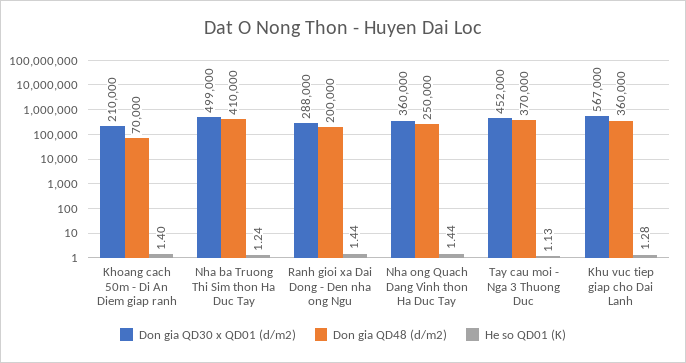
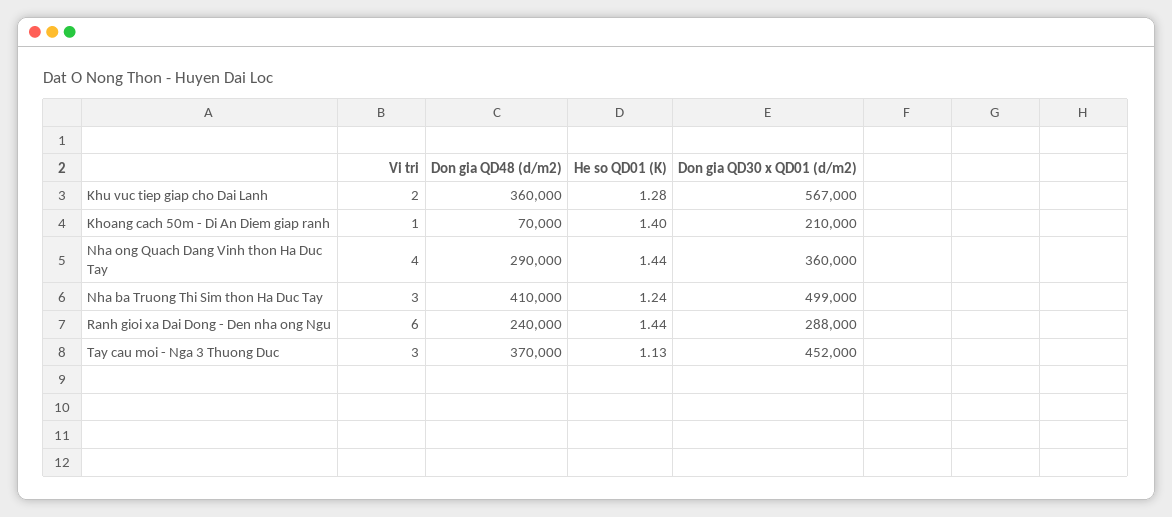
Don gia QD48 (d/m2), Ranh gioi xa Dai Dong - Den nha ong Ngu: 200000 -> 240000
Don gia QD48 (d/m2), Nha ong Quach Dang Vinh thon Ha Duc Tay: 250000 -> 290000
Vi tri, Khu vuc tiep giap cho Dai Lanh: none -> 2
Vi tri, Khoang cach 50m - Di An Diem giap ranh: none -> 1
Vi tri, Nha ong Quach Dang Vinh thon Ha Duc Tay: none -> 4
Vi tri, Nha ba Truong Thi Sim thon Ha Duc Tay: none -> 3
Vi tri, Ranh gioi xa Dai Dong - Den nha ong Ngu: none -> 6
Vi tri, Tay cau moi - Nga 3 Thuong Duc: none -> 3

